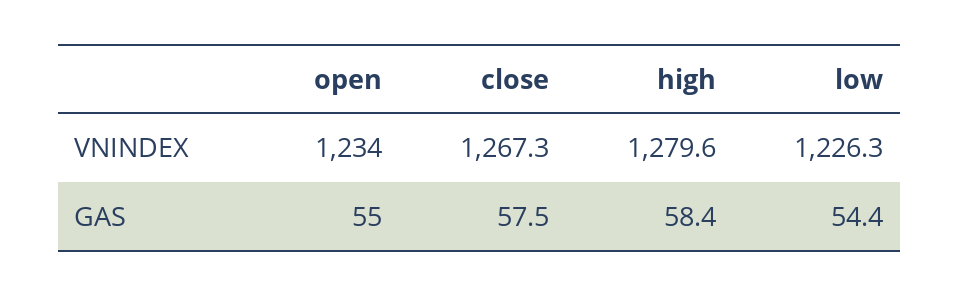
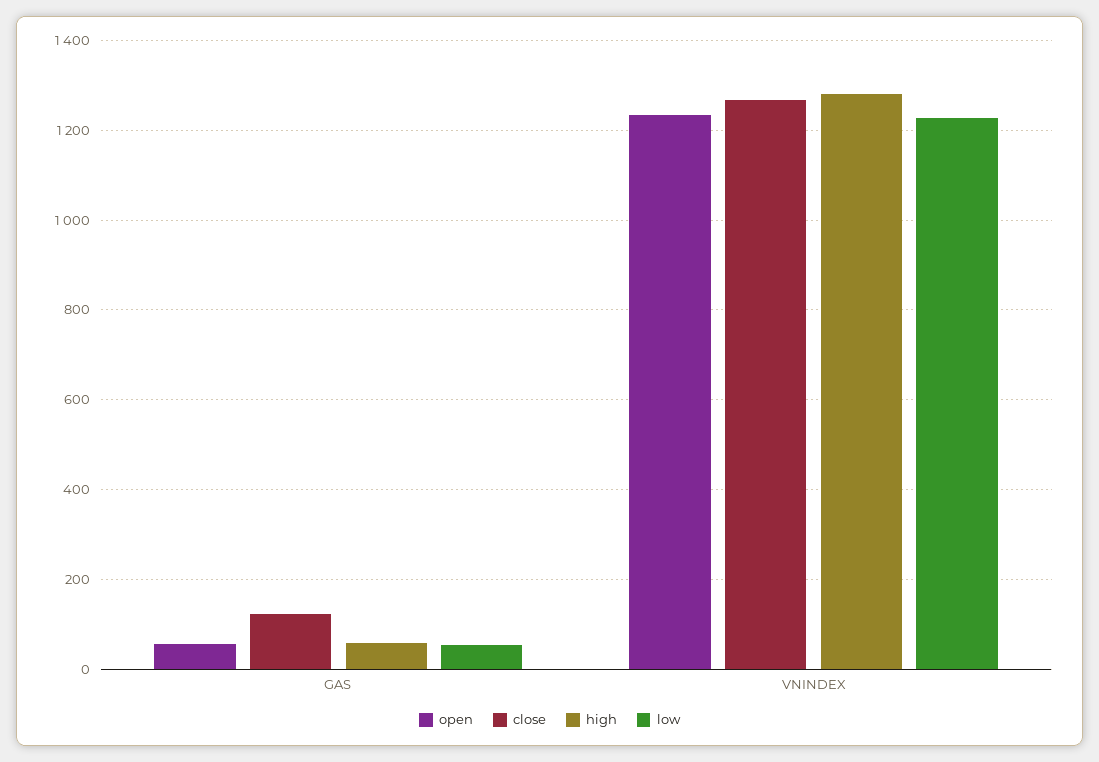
close, GAS: 57.5 -> 120

